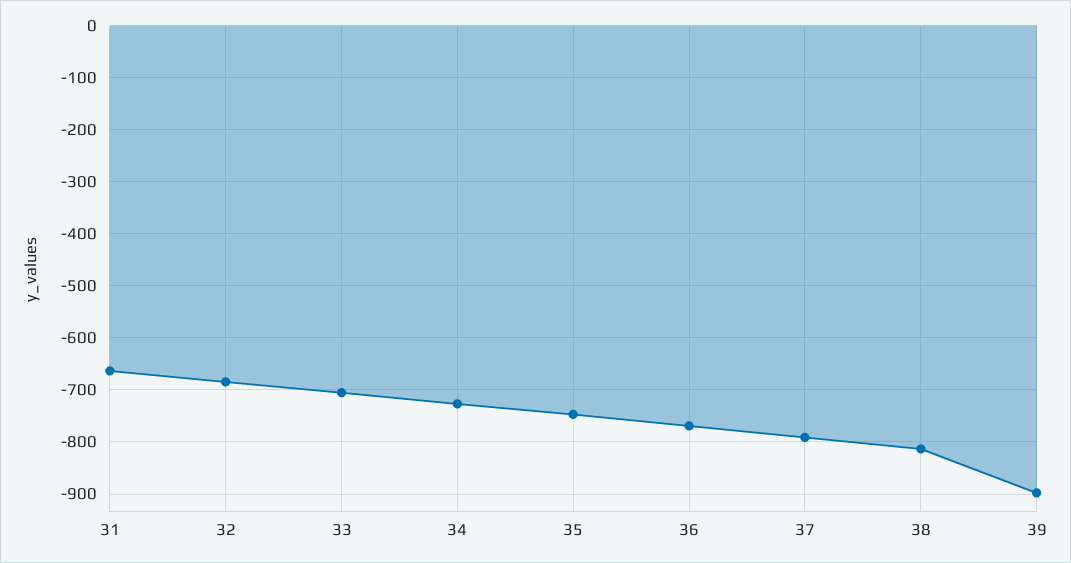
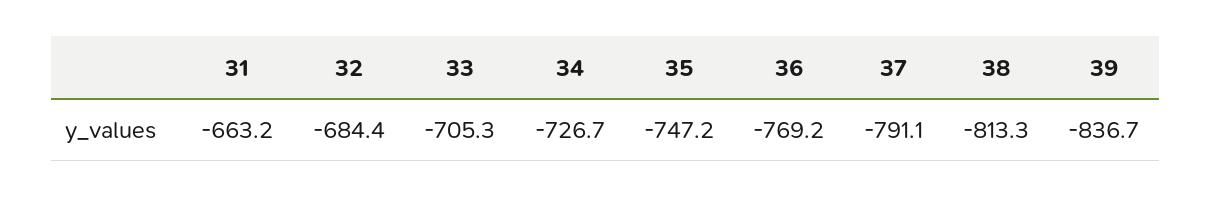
39: -900 -> -836.7

